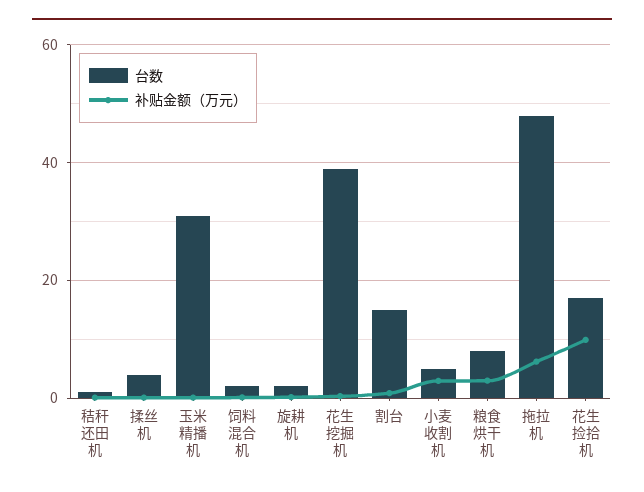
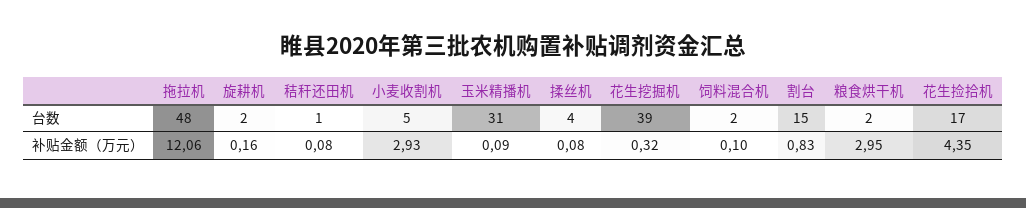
台数, 粮食烘干机: 8 -> 2
补贴金额（万元）, 拖拉机: 6 -> 12.06
补贴金额（万元）, 花生捡拾机: 10 -> 4.35

